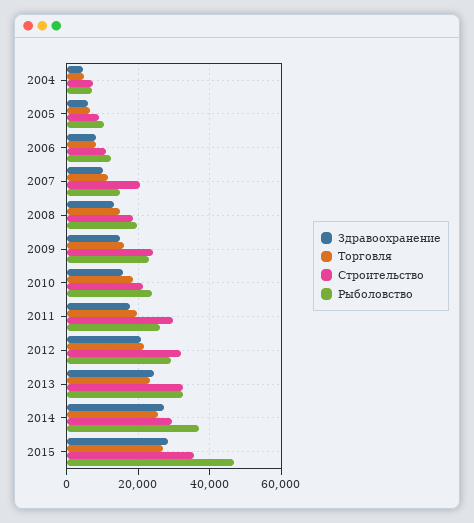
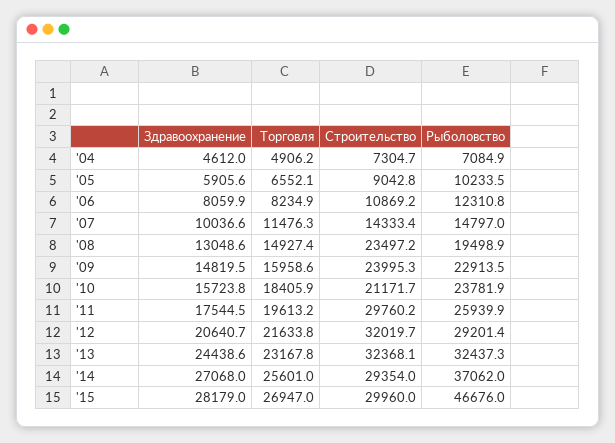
Строительство, 2007: 20000 -> 14333.4
Строительство, 2008: 18000 -> 23497.2
Строительство, 2015: 36000 -> 29960

